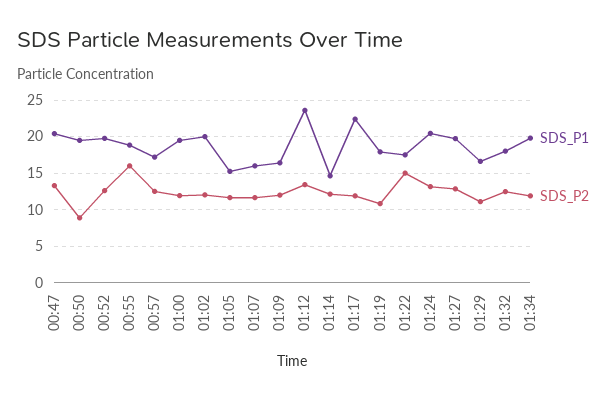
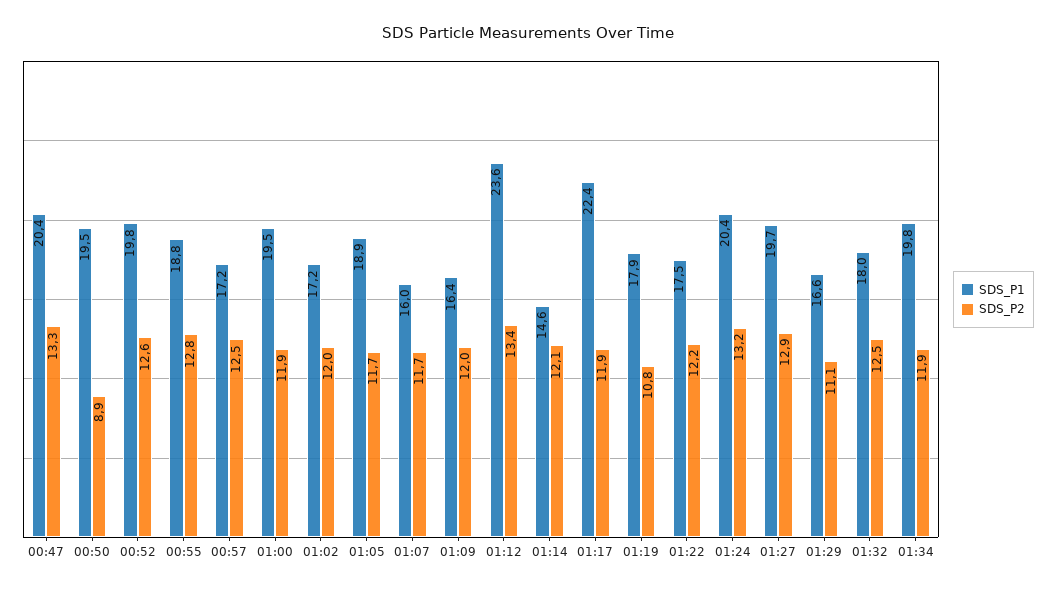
SDS_P2, 00:55: 16 -> 12.8
SDS_P1, 01:02: 20 -> 17.2
SDS_P1, 01:05: 15 -> 18.9
SDS_P2, 01:22: 15 -> 12.2

